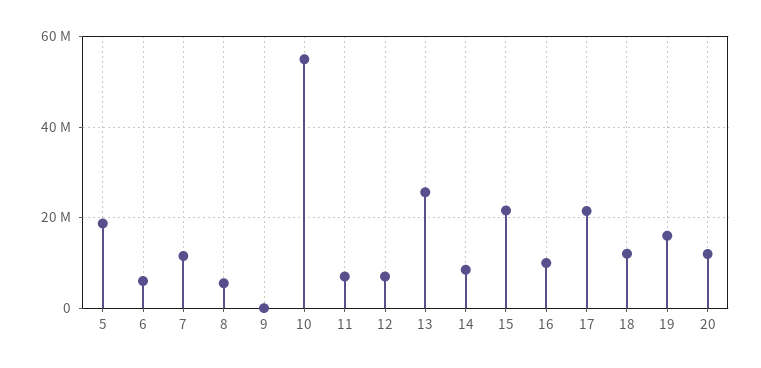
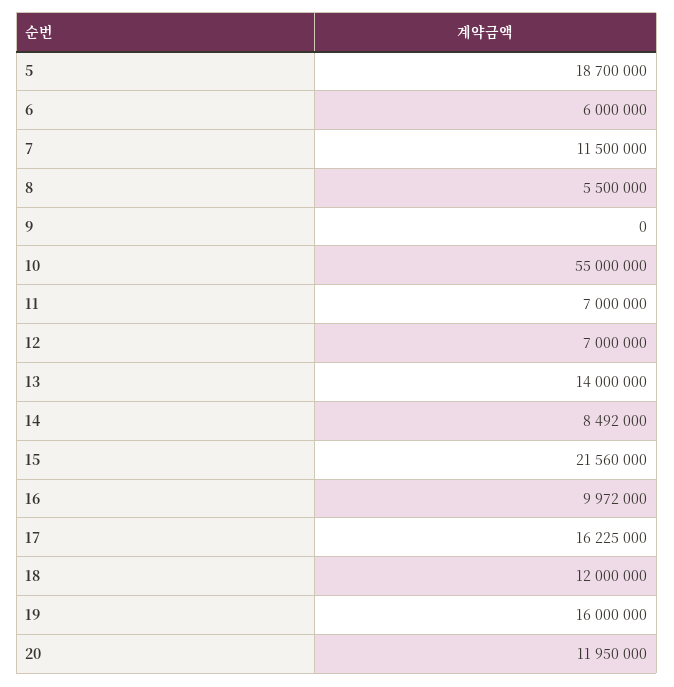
13: 26000000 -> 14000000
17: 22000000 -> 16225000

